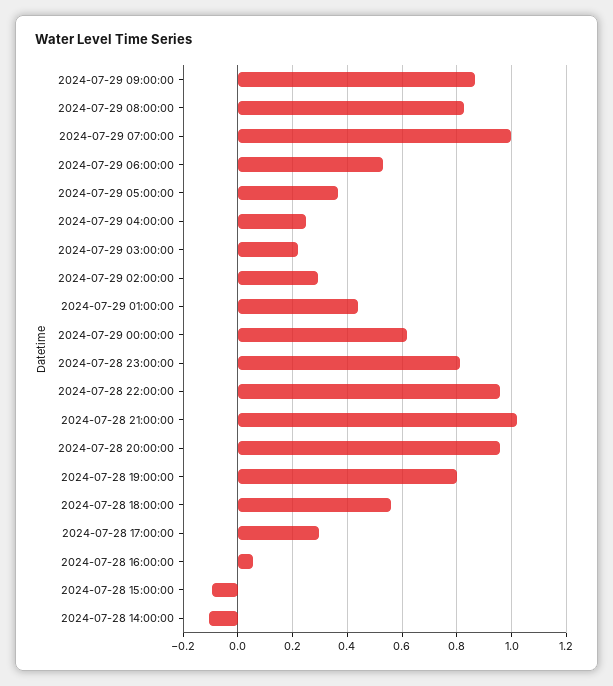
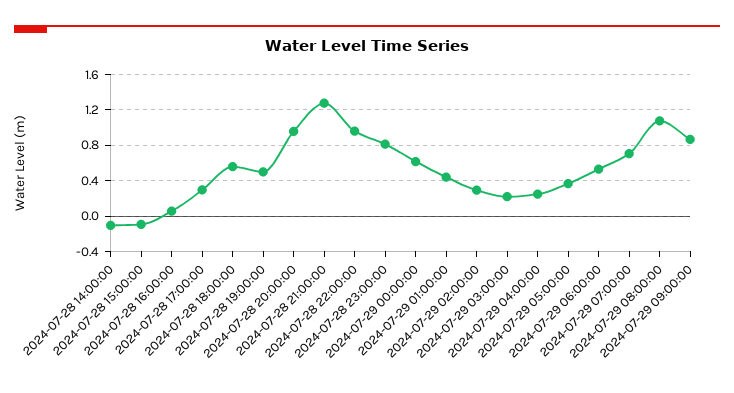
2024-07-29 08:00:00: 0.825 -> 1.1
2024-07-29 07:00:00: 1 -> 0.7
2024-07-28 21:00:00: 1.025 -> 1.3
2024-07-28 19:00:00: 0.8 -> 0.5

